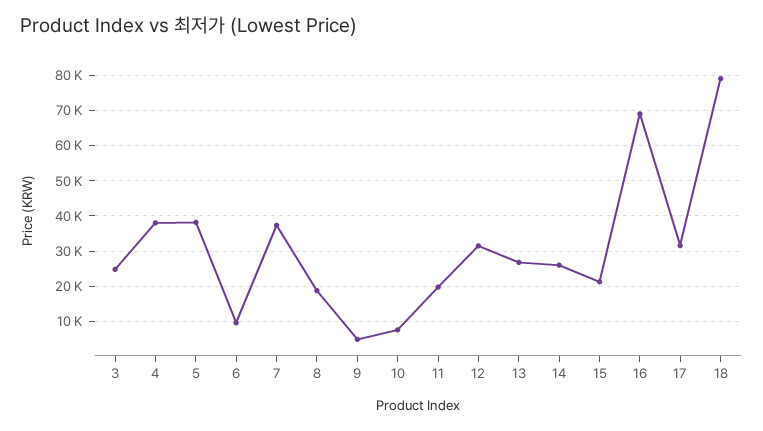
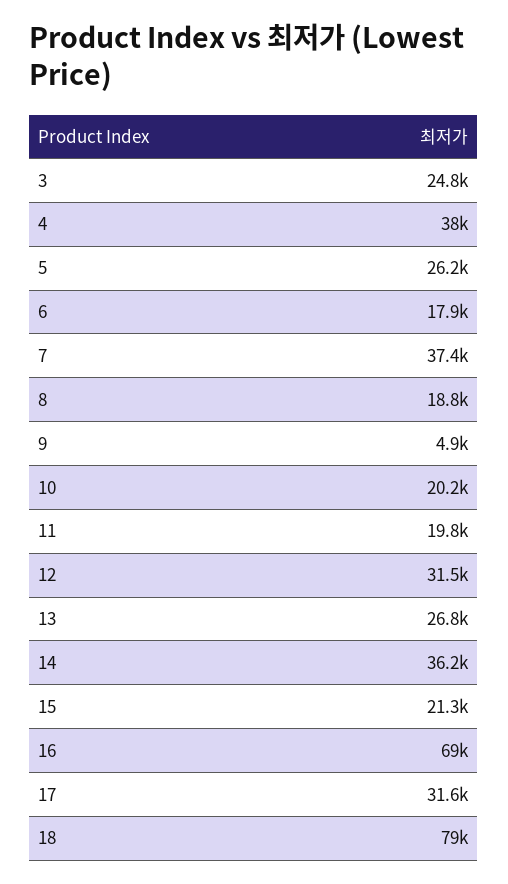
5: 38000 -> 26200
6: 10000 -> 17900
10: 8000 -> 20200
14: 26000 -> 36200

